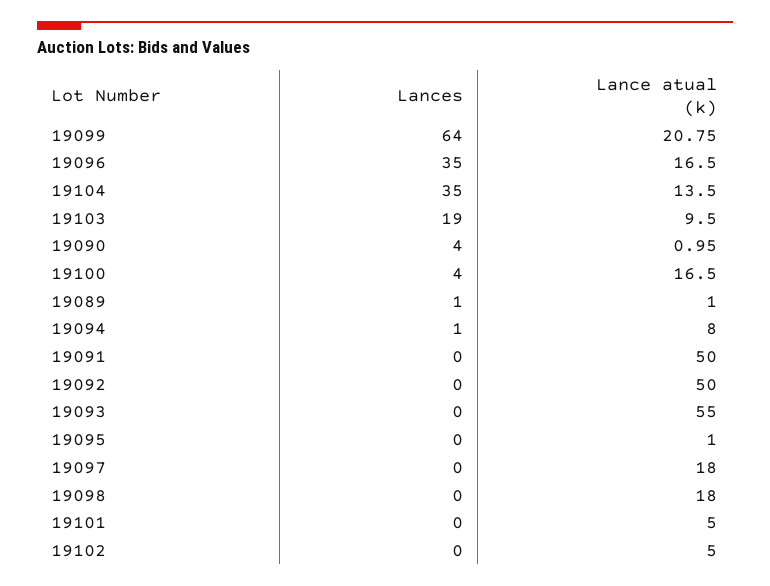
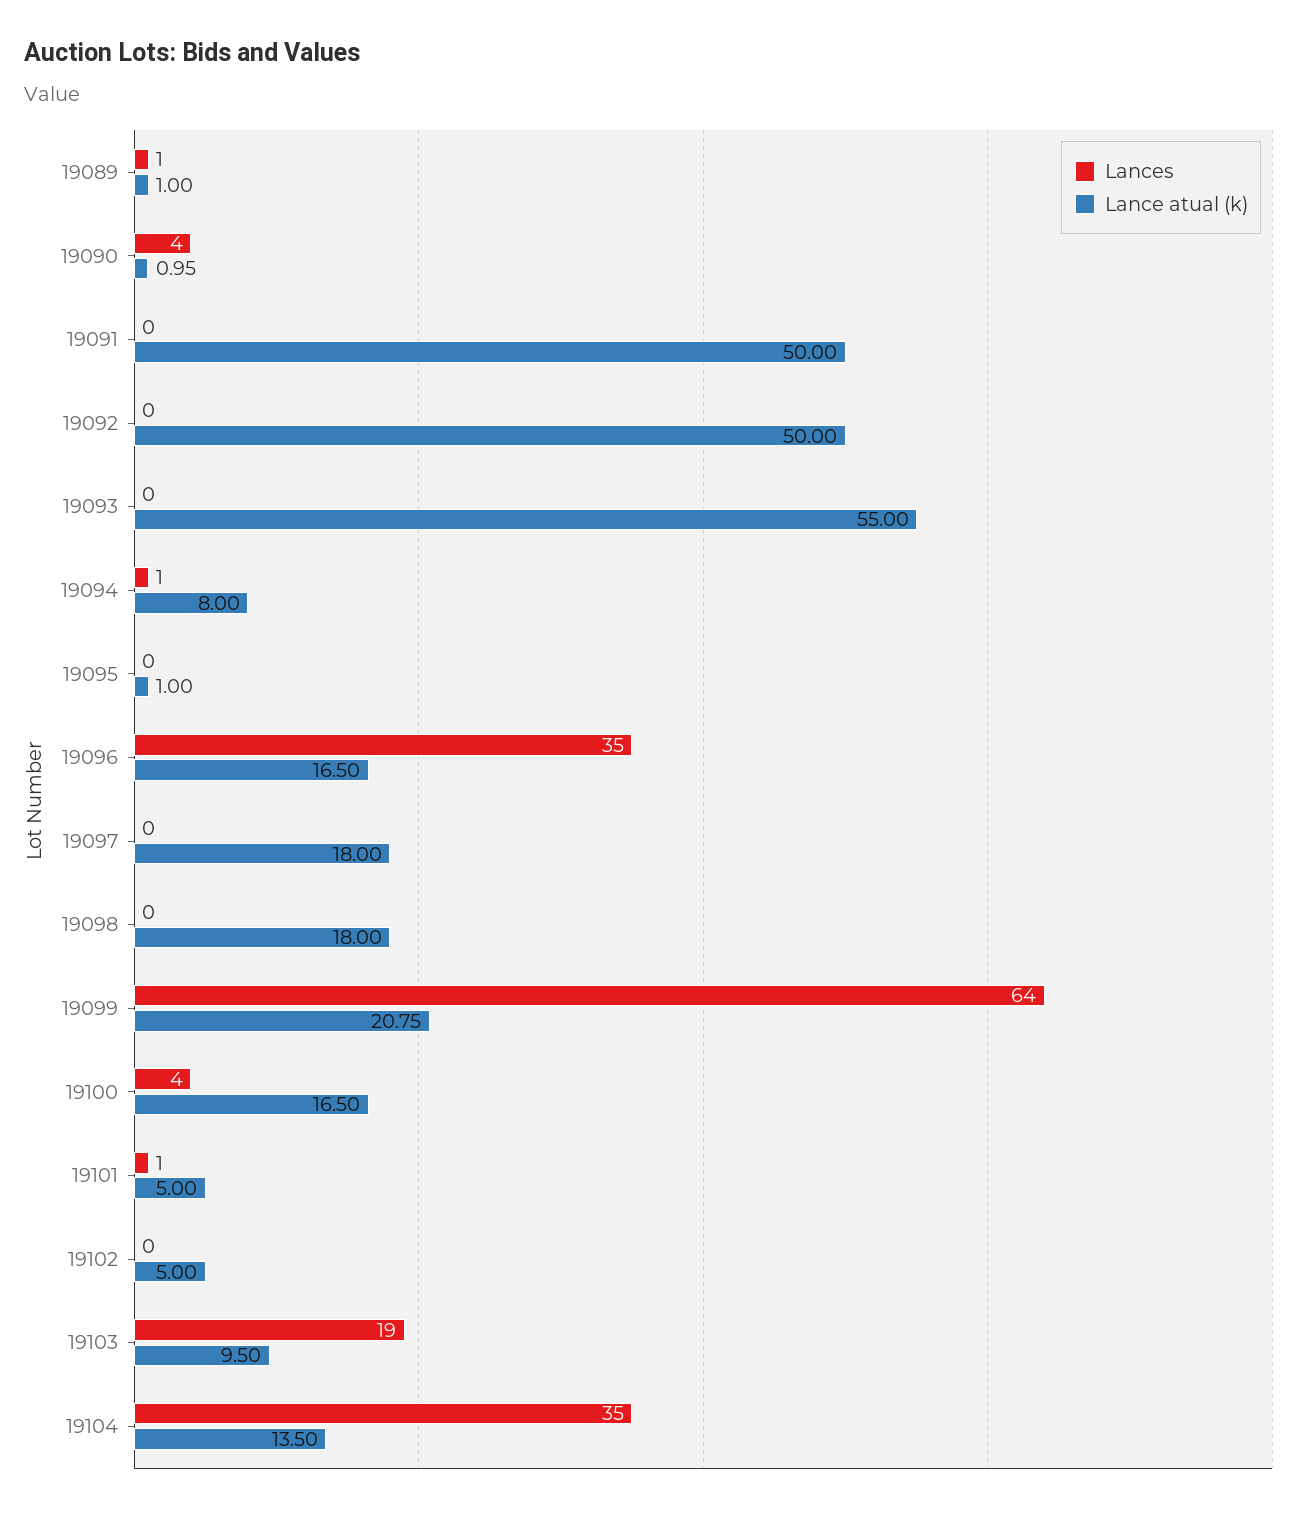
Lances, 19101: 0 -> 1

